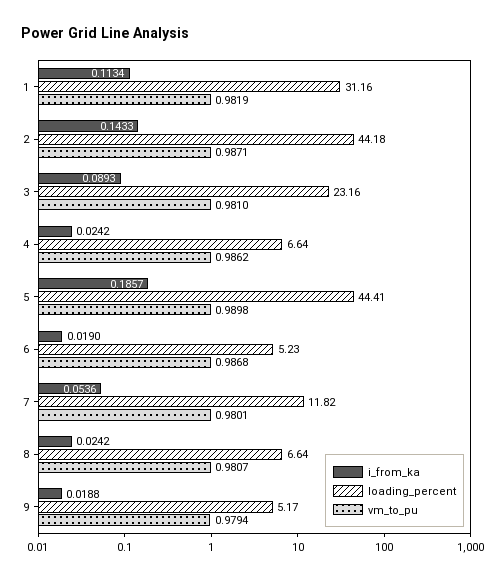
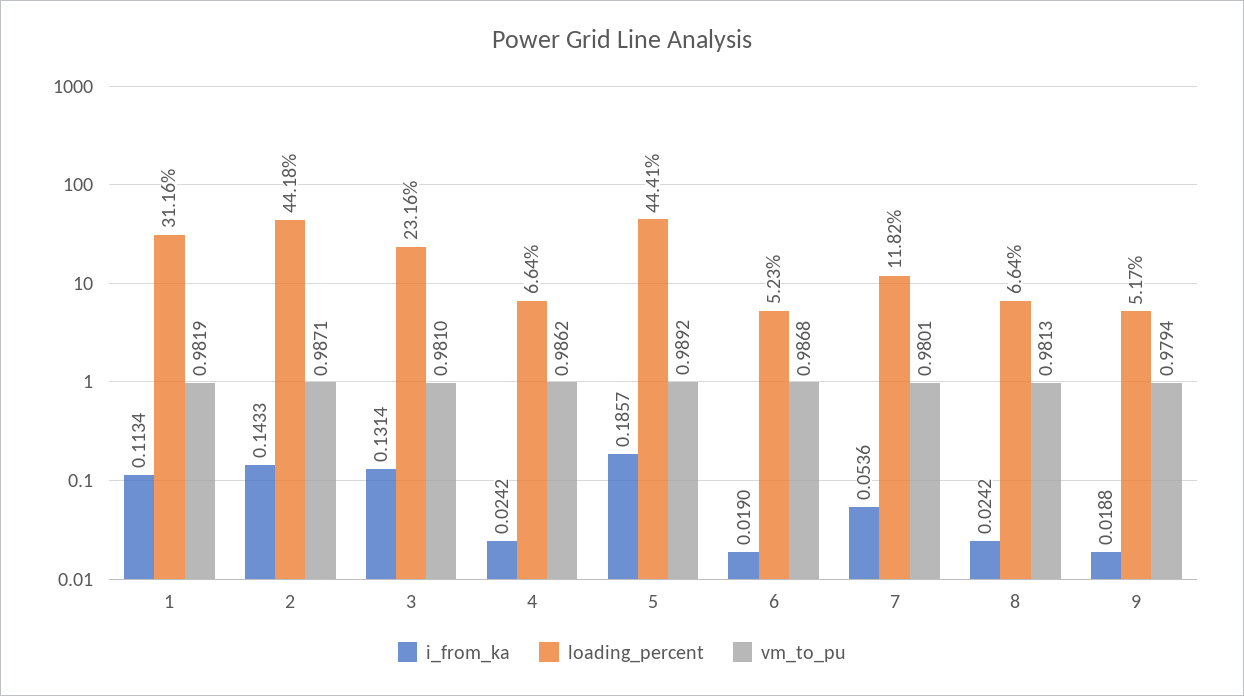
i_from_ka, 3: 0.0893 -> 0.1314
vm_to_pu, 5: 0.9898 -> 0.9892
vm_to_pu, 8: 0.9807 -> 0.9813

